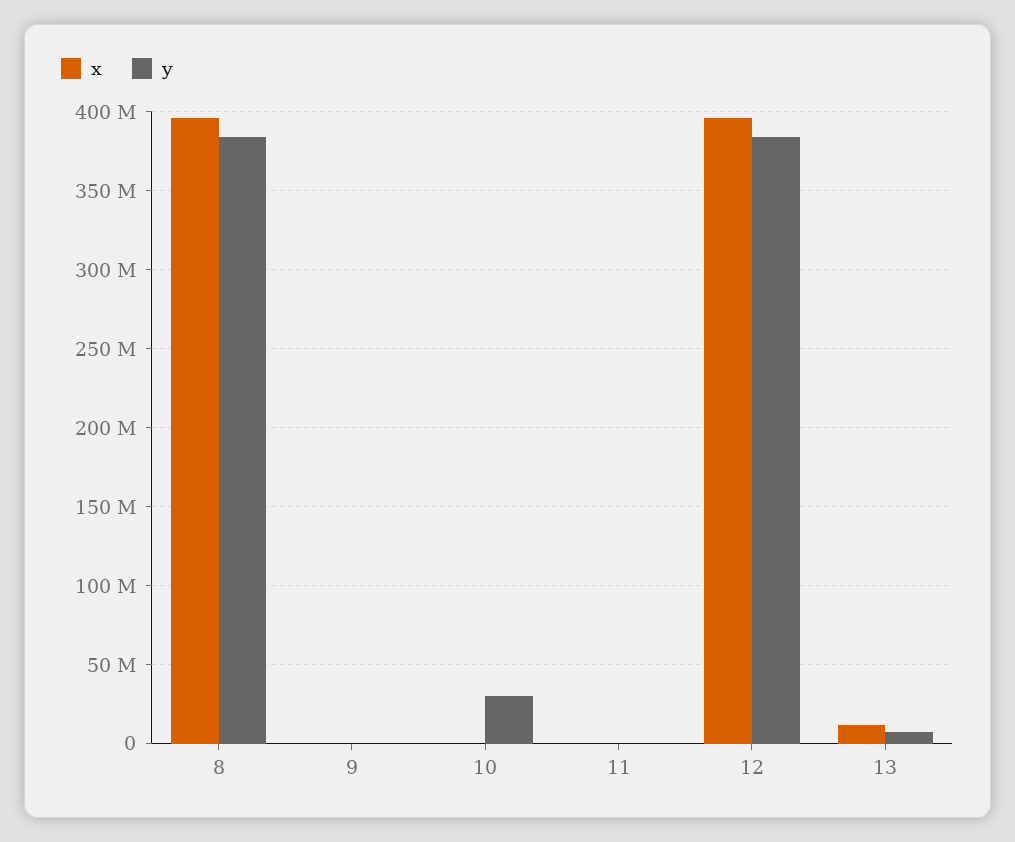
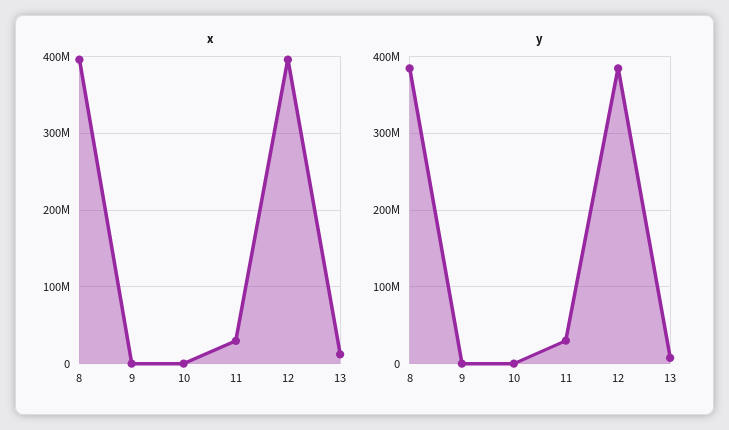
y, 10: 30000000 -> 0
x, 11: 0 -> 30000000
y, 11: 0 -> 30000000

